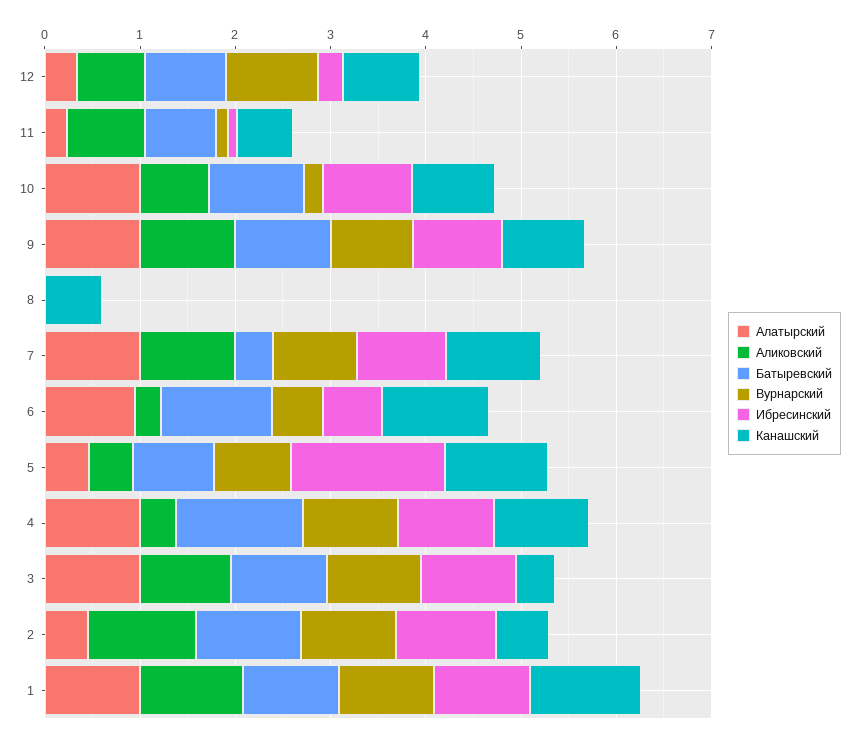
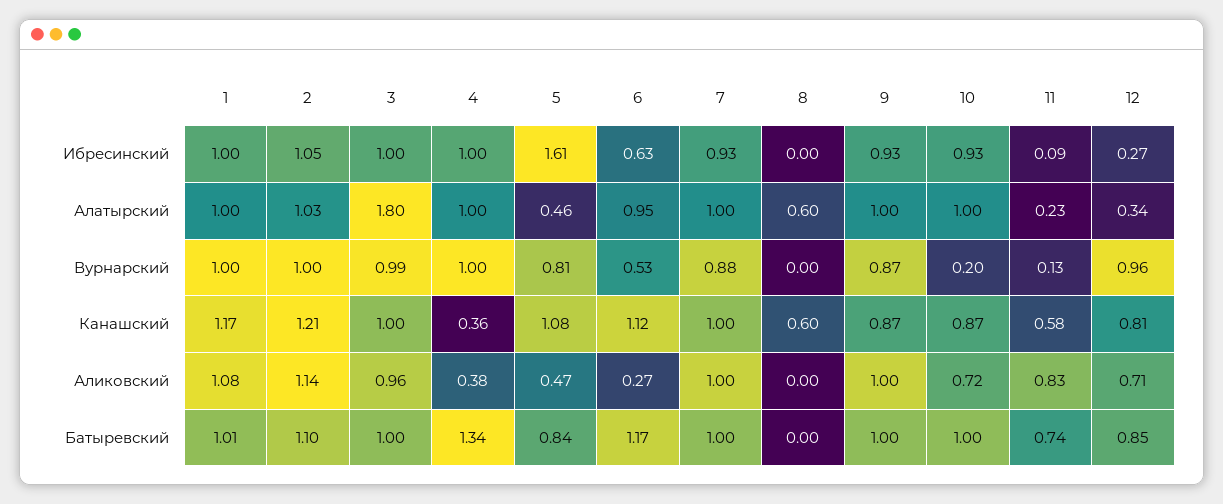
Алатырский, 8: 0 -> 0.6
Батыревский, 7: 0.4 -> 1
Канашский, 4: 1 -> 0.36
Алатырский, 3: 1 -> 1.8
Канашский, 3: 0.4 -> 1
Алатырский, 2: 0.4 -> 1.03
Канашский, 2: 0.6 -> 1.21

